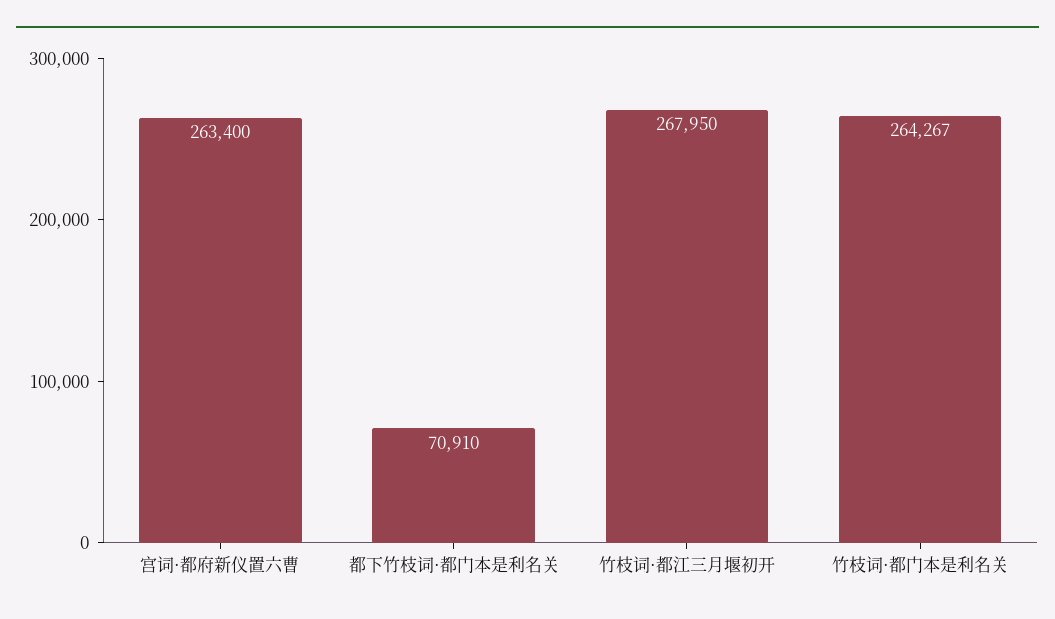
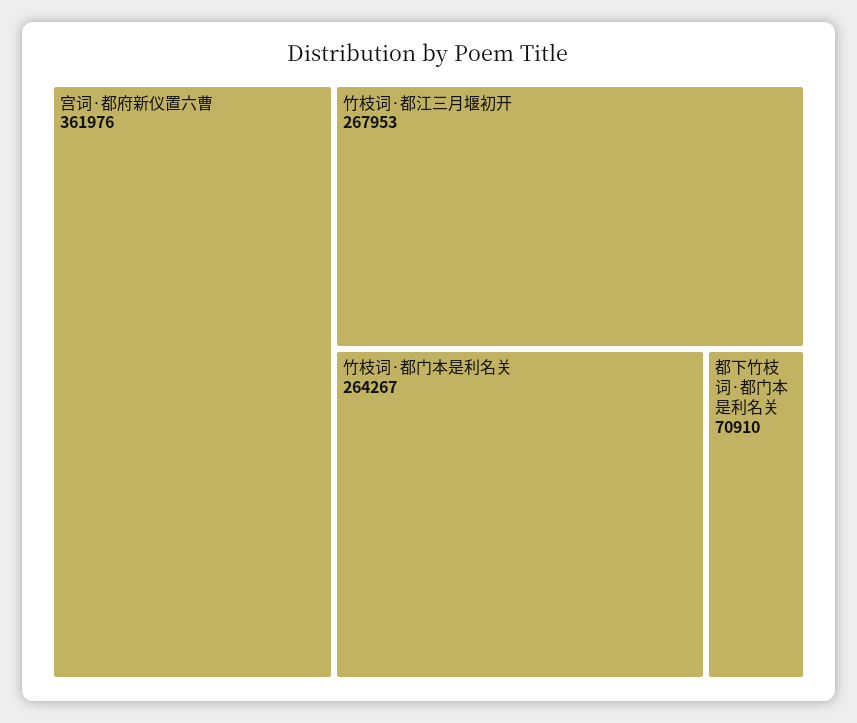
宫词·都府新仪置六曹: 263400 -> 361976
竹枝词·都江三月堰初开: 267950 -> 267953

